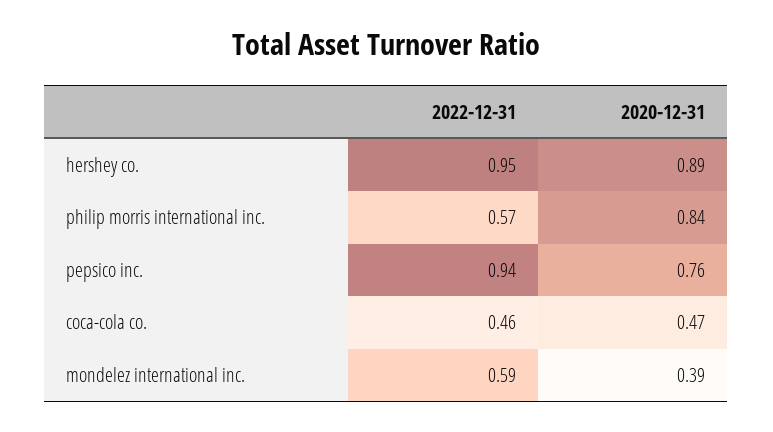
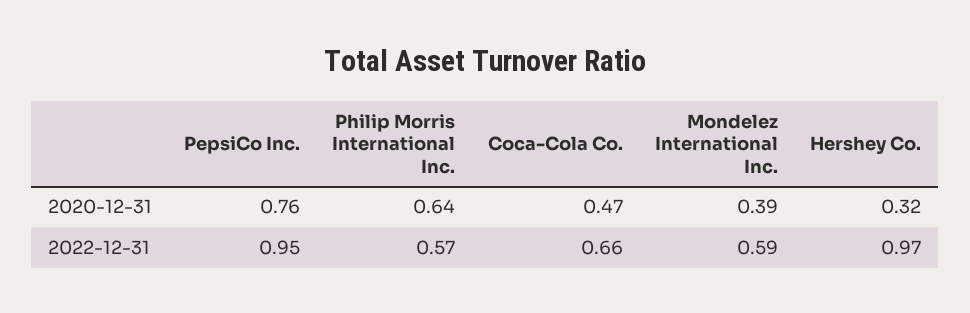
2022-12-31, hershey co.: 0.95 -> 0.97
2020-12-31, hershey co.: 0.89 -> 0.32
2020-12-31, philip morris international inc.: 0.84 -> 0.64
2022-12-31, pepsico inc.: 0.94 -> 0.95
2022-12-31, coca-cola co.: 0.46 -> 0.66

